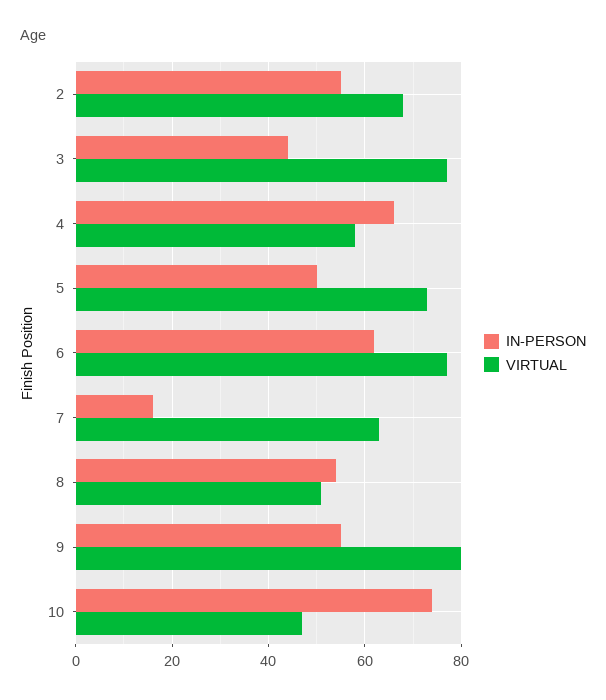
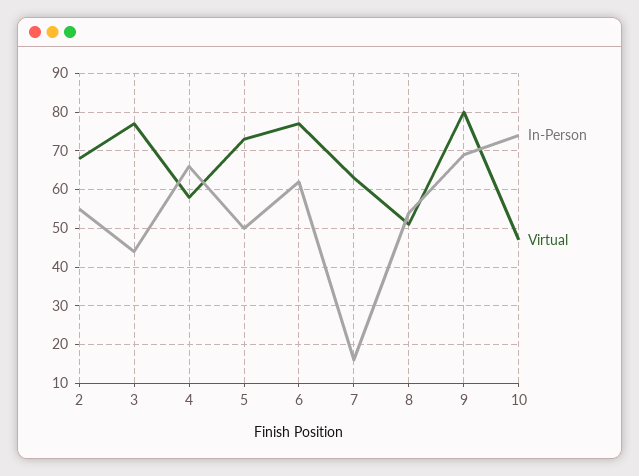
IN-PERSON, 9: 55 -> 70

